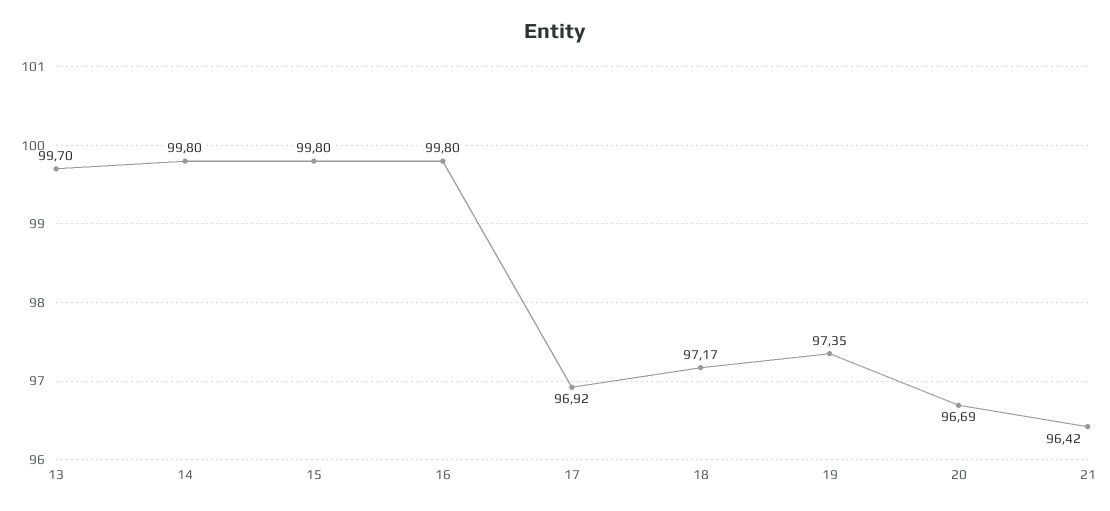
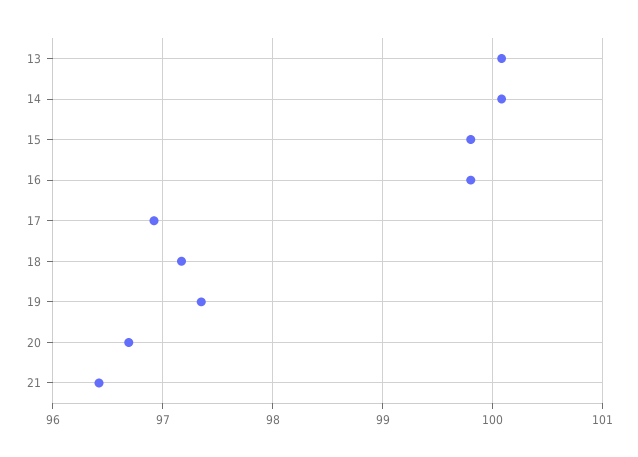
13: 99.7 -> 100.1
14: 99.8 -> 100.1

